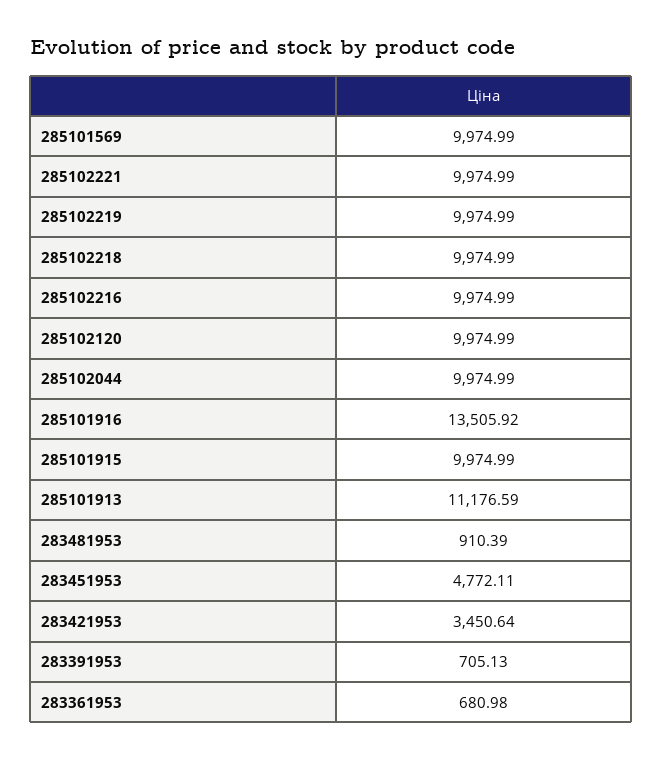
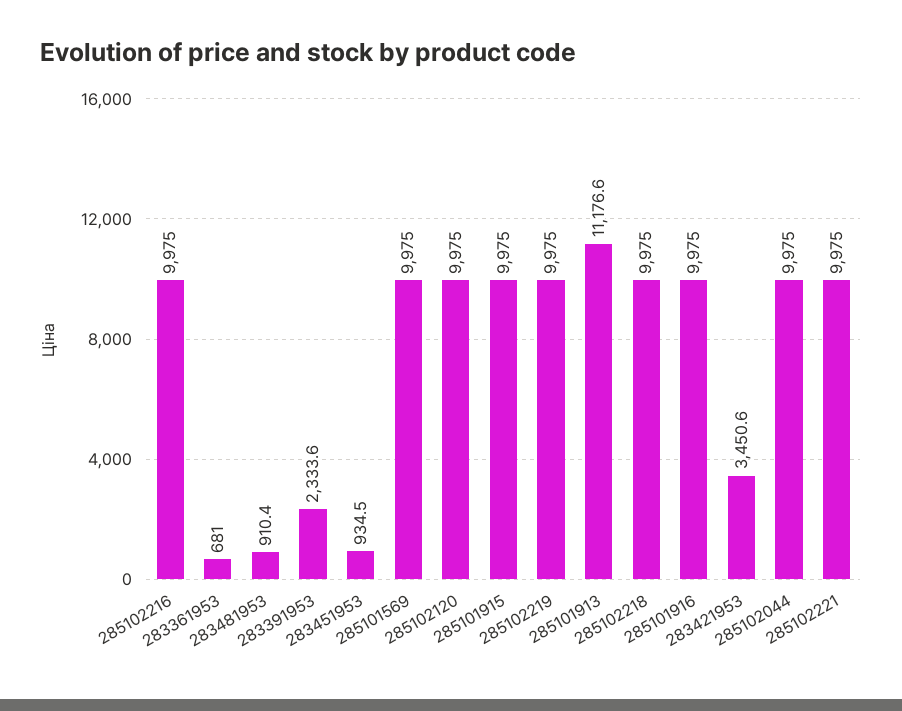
285101916: 13505.92 -> 9975
283451953: 4772.11 -> 934.5
283391953: 705.13 -> 2333.6

